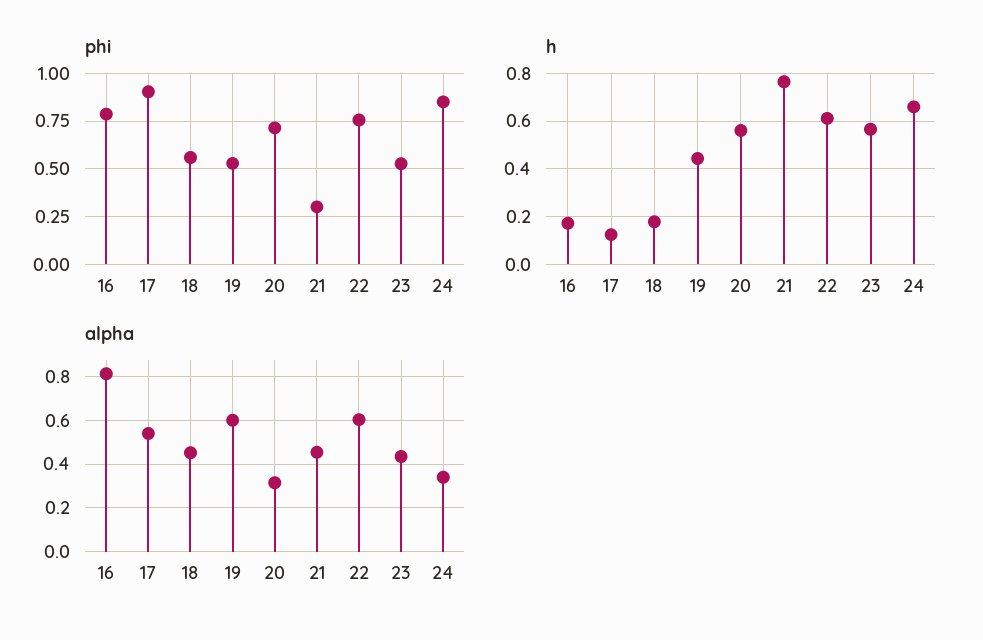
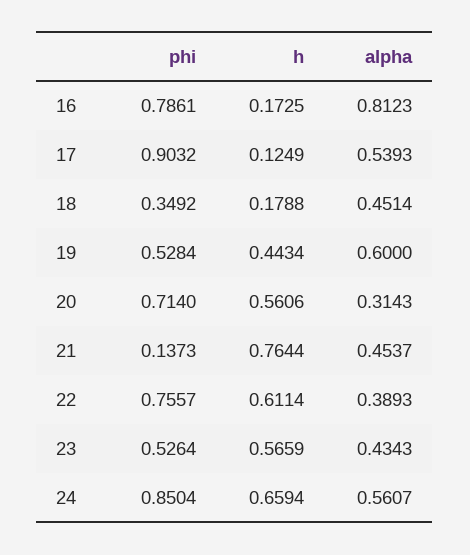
phi, 18: 0.55 -> 0.3492
phi, 21: 0.3 -> 0.1373
alpha, 22: 0.6 -> 0.3893
alpha, 24: 0.35 -> 0.5607

